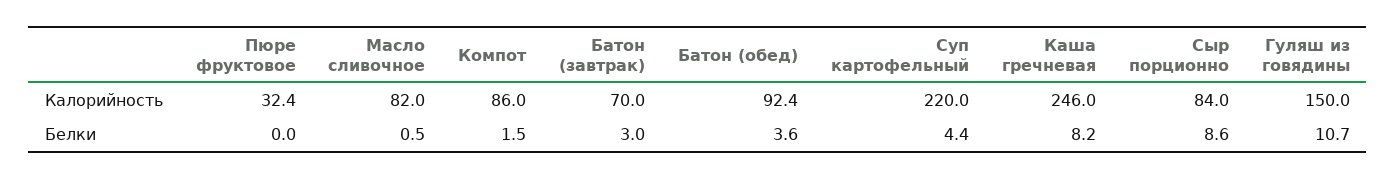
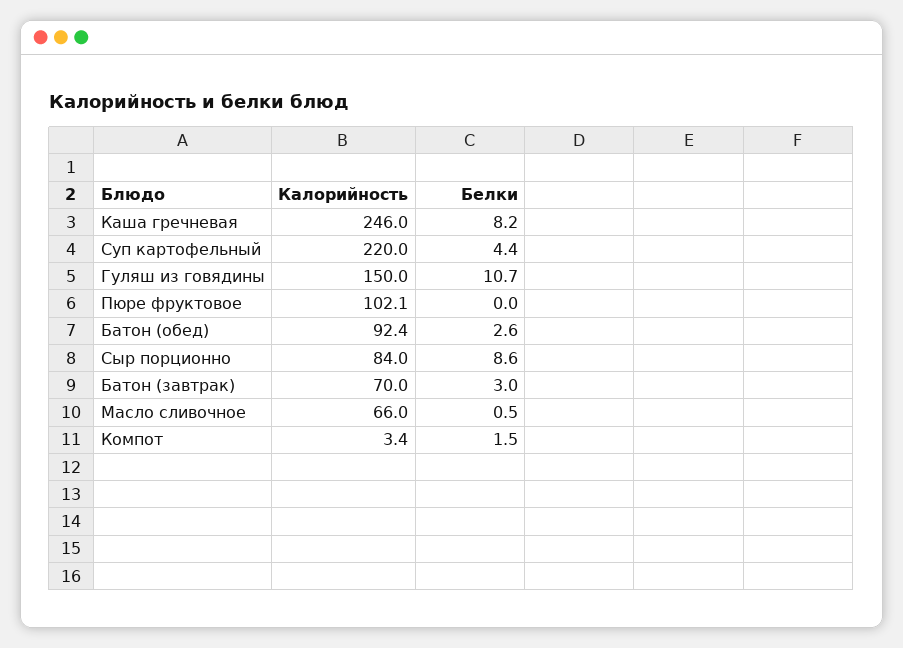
Пюре фруктовое, Калорийность: 32.4 -> 102.1
Масло сливочное, Калорийность: 82 -> 66
Компот, Калорийность: 86 -> 3.4
Батон (обед), Белки: 3.6 -> 2.6

